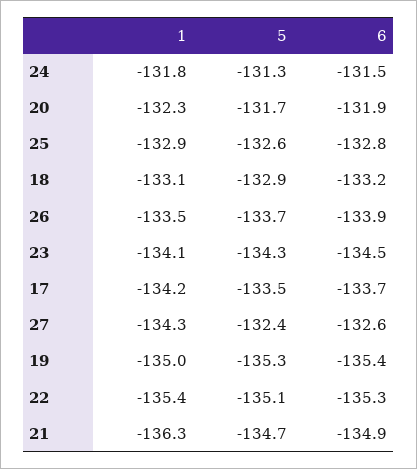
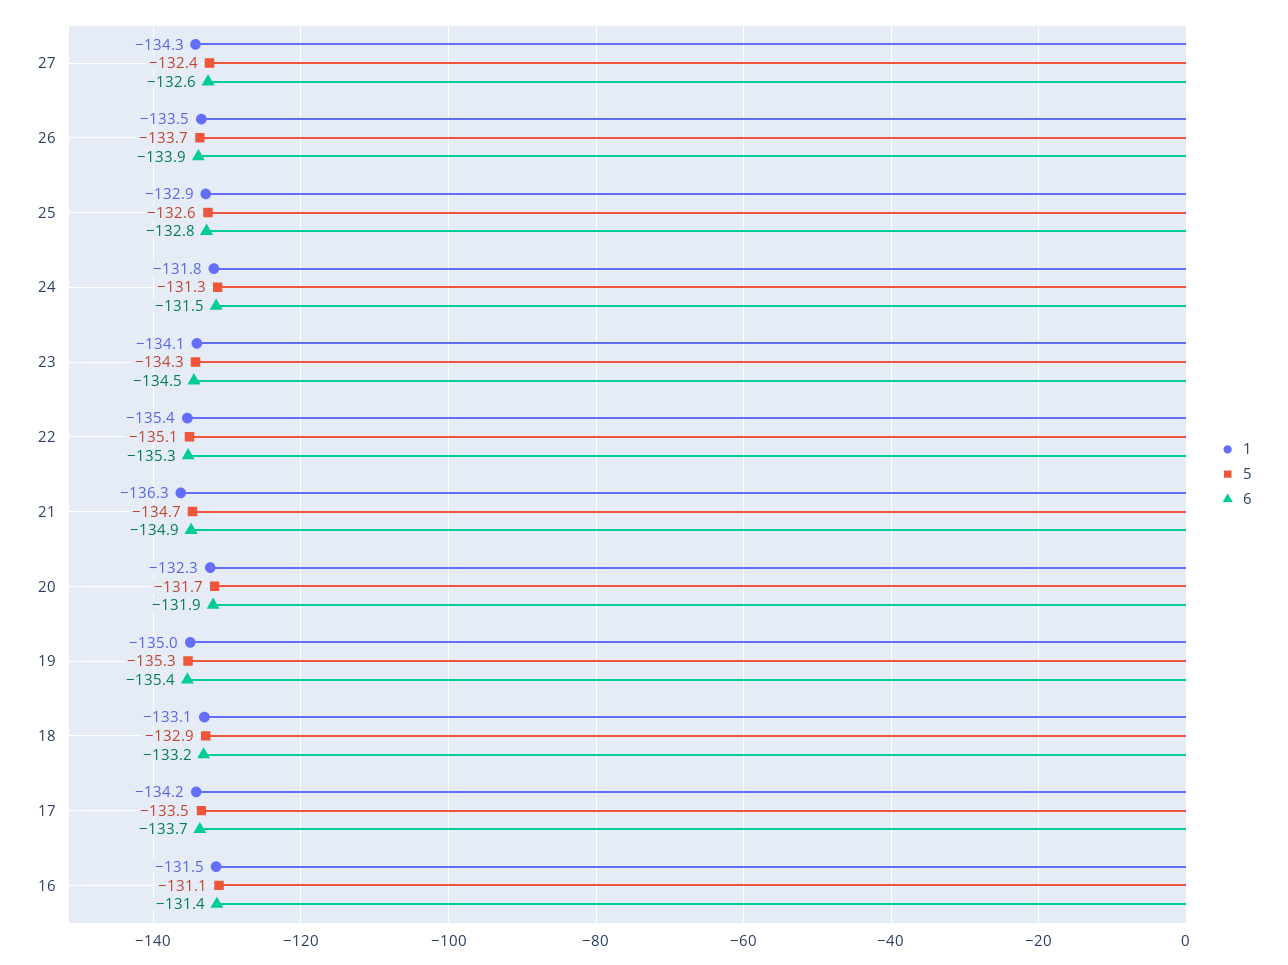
1, 16: none -> -131.5
5, 16: none -> -131.1
6, 16: none -> -131.4

